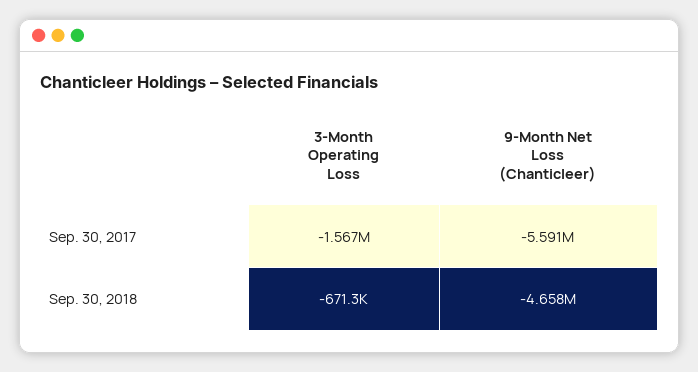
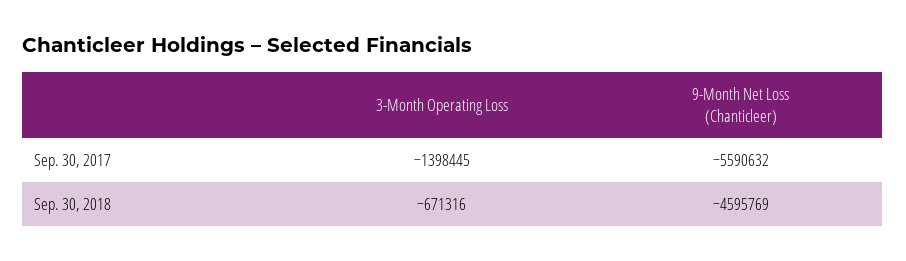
3-Month Operating Loss, Sep. 30, 2017: -1567000 -> -1398445
9-Month Net Loss (Chanticleer), Sep. 30, 2018: -4658000 -> -4595769

